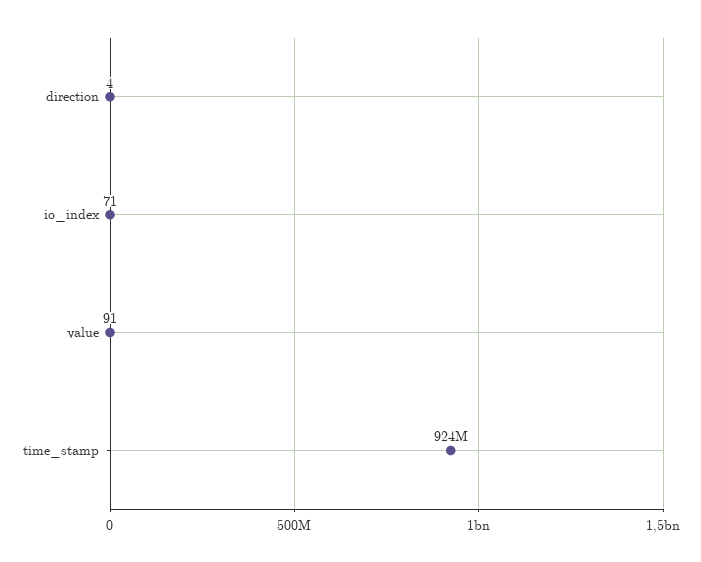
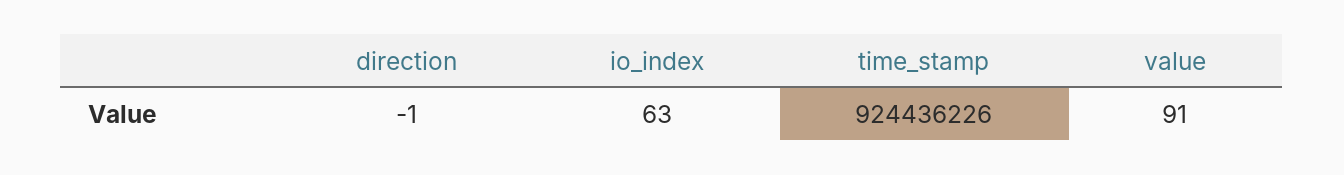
direction: 4 -> -1
io_index: 71 -> 63

